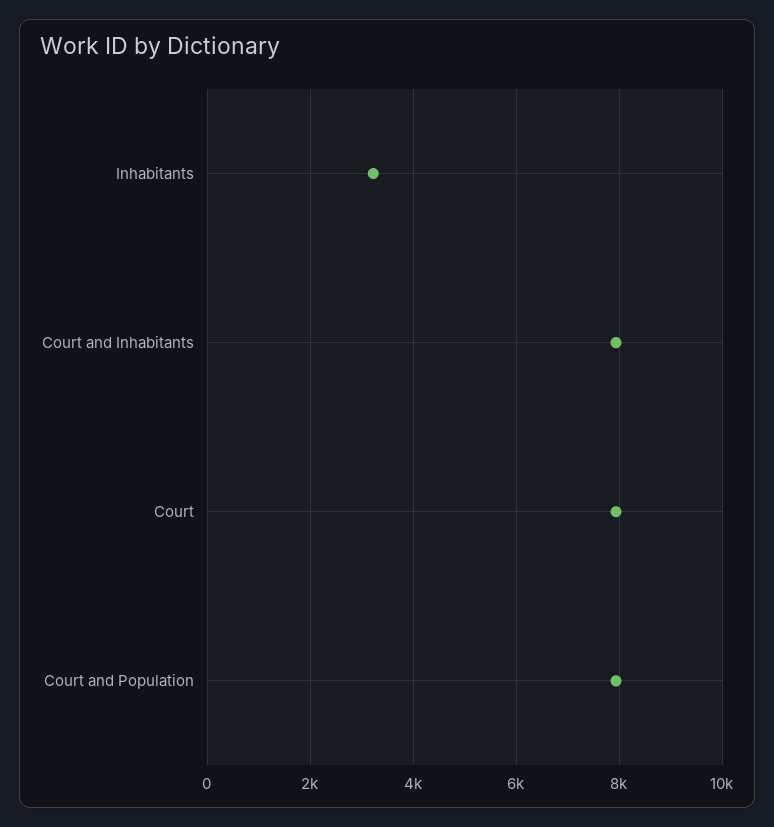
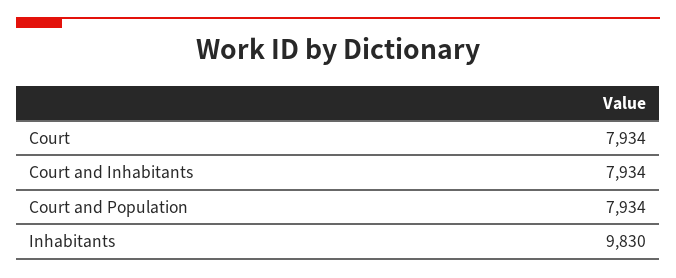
Inhabitants: 3200 -> 9830

